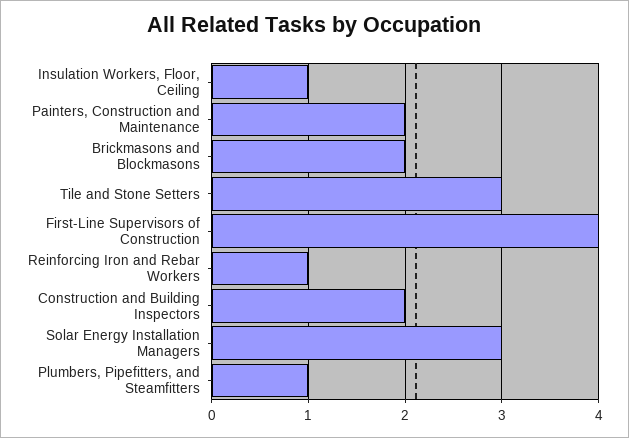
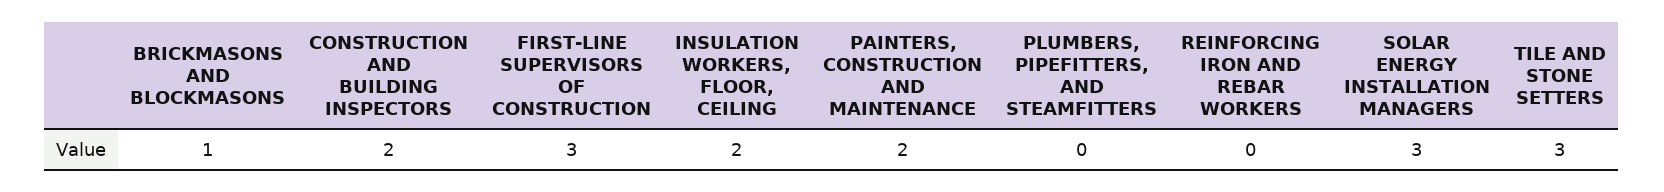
Insulation Workers, Floor, Ceiling: 1 -> 2
Brickmasons and Blockmasons: 2 -> 1
First-Line Supervisors of Construction: 4 -> 3
Reinforcing Iron and Rebar Workers: 1 -> 0
Plumbers, Pipefitters, and Steamfitters: 1 -> 0

